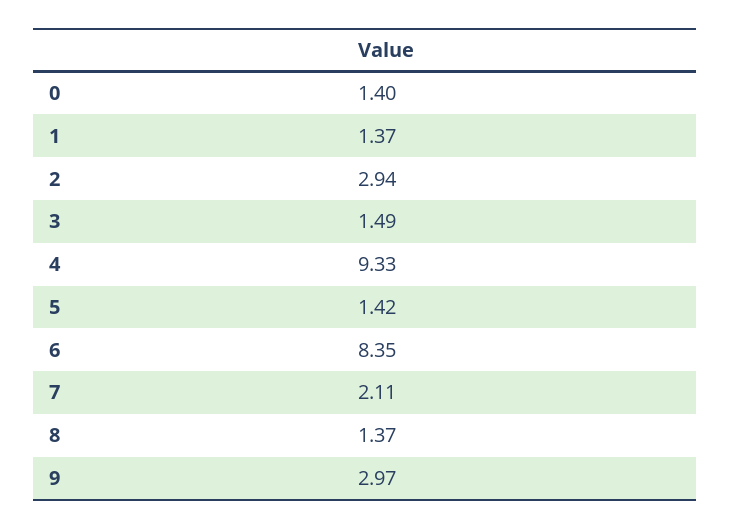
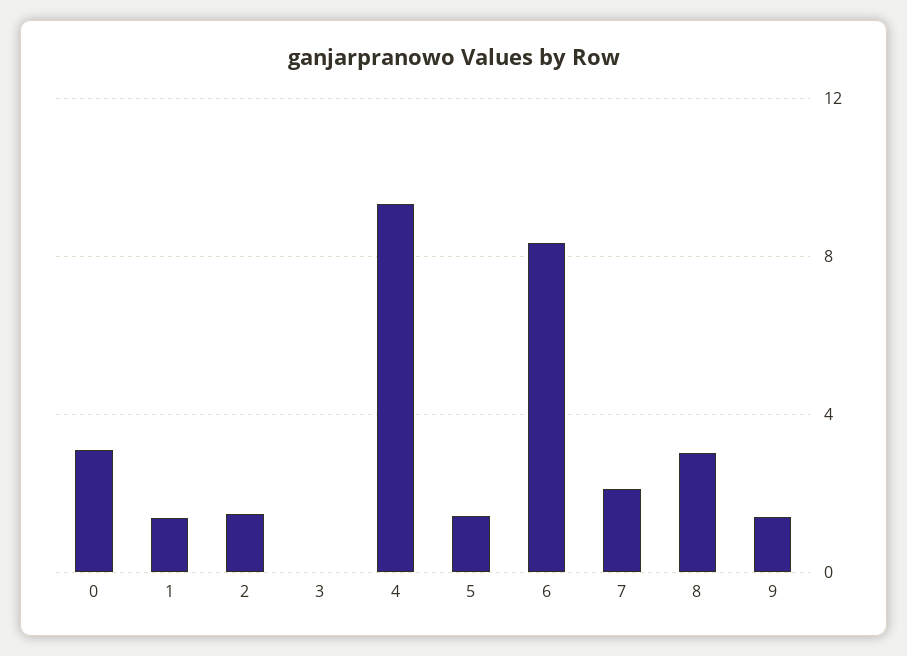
0: 1.4 -> 3
2: 2.94 -> 1.5
3: 1.49 -> 0
8: 1.37 -> 3
9: 2.97 -> 1.5

